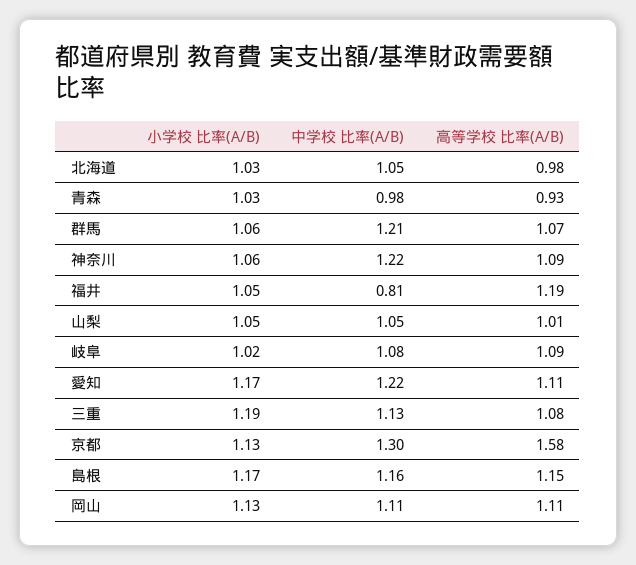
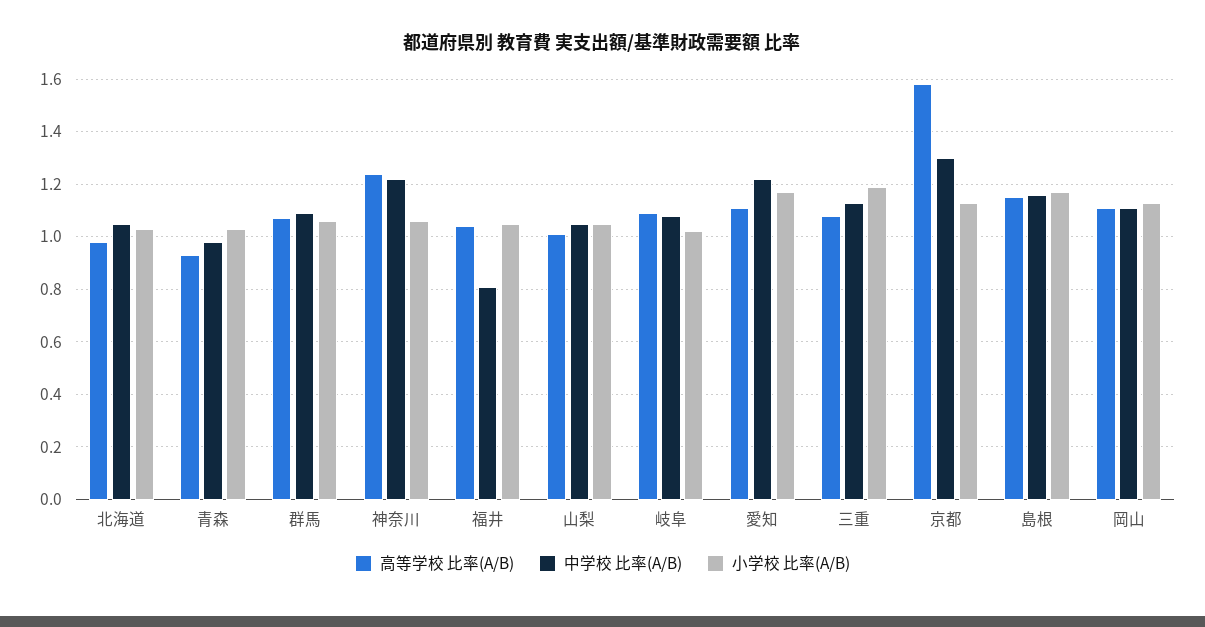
中学校 比率(A/B), 群馬: 1.21 -> 1.1
高等学校 比率(A/B), 神奈川: 1.09 -> 1.25
高等学校 比率(A/B), 福井: 1.19 -> 1.05

